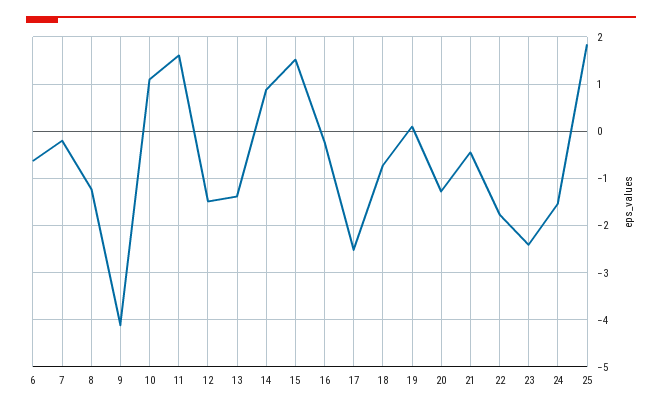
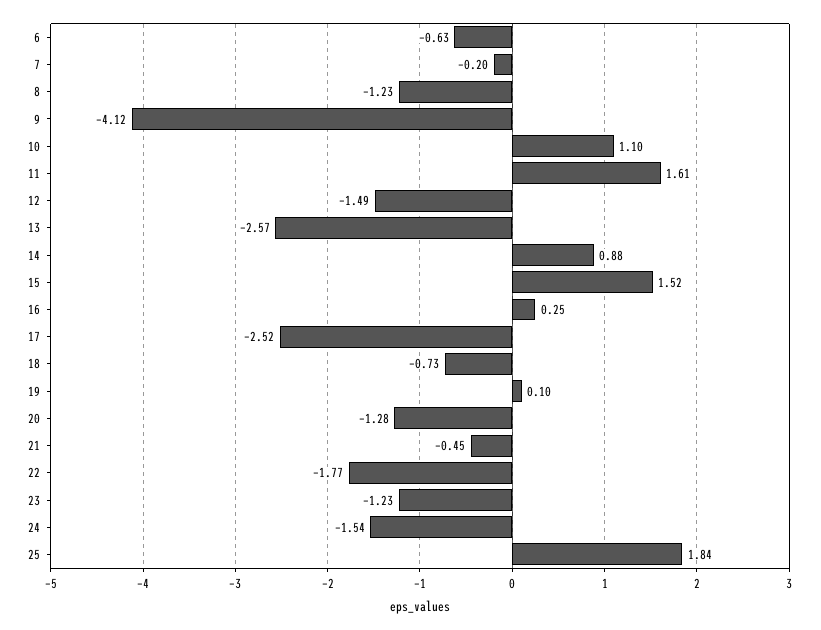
13: -1.4 -> -2.57
16: -0.2 -> 0.25
23: -2.4 -> -1.23

